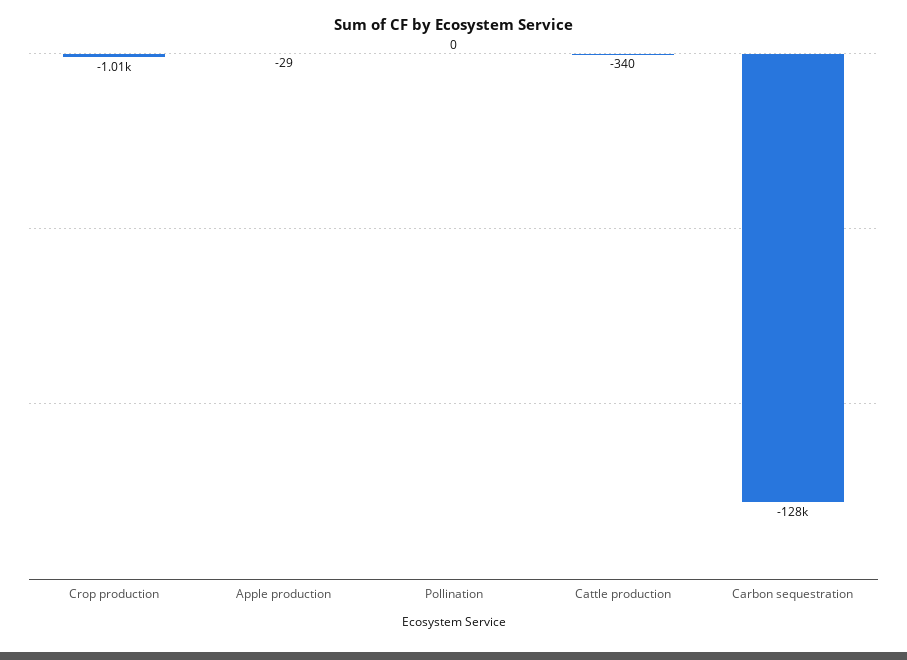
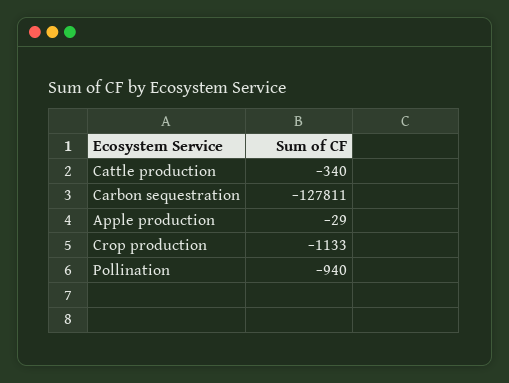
Crop production: -1010 -> -1133
Pollination: 0 -> -940

